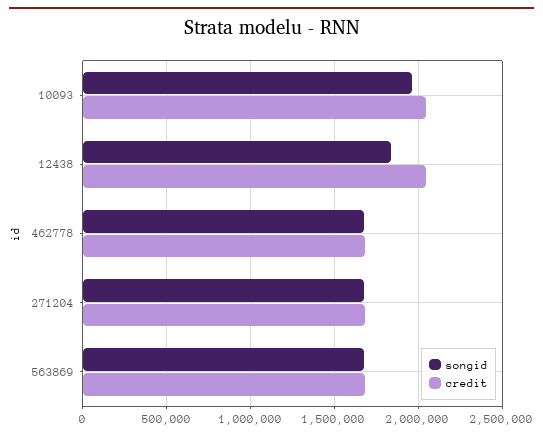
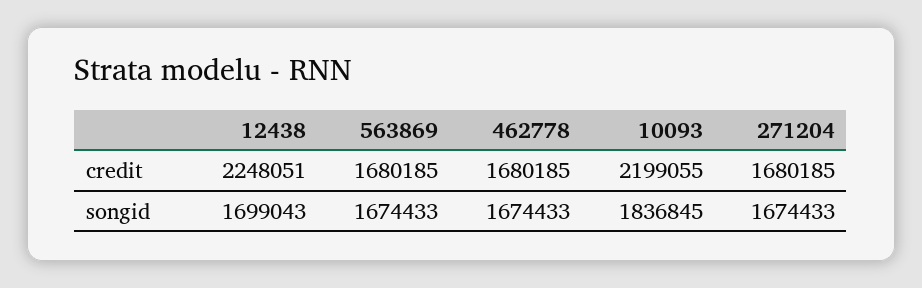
songid, 10093: 1950000 -> 1836845
credit, 10093: 2050000 -> 2199055
songid, 12438: 1850000 -> 1699043
credit, 12438: 2050000 -> 2248051

